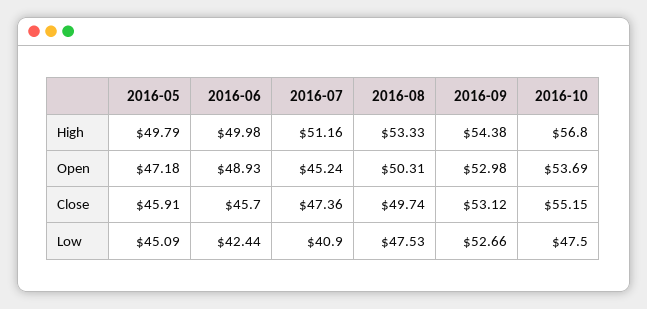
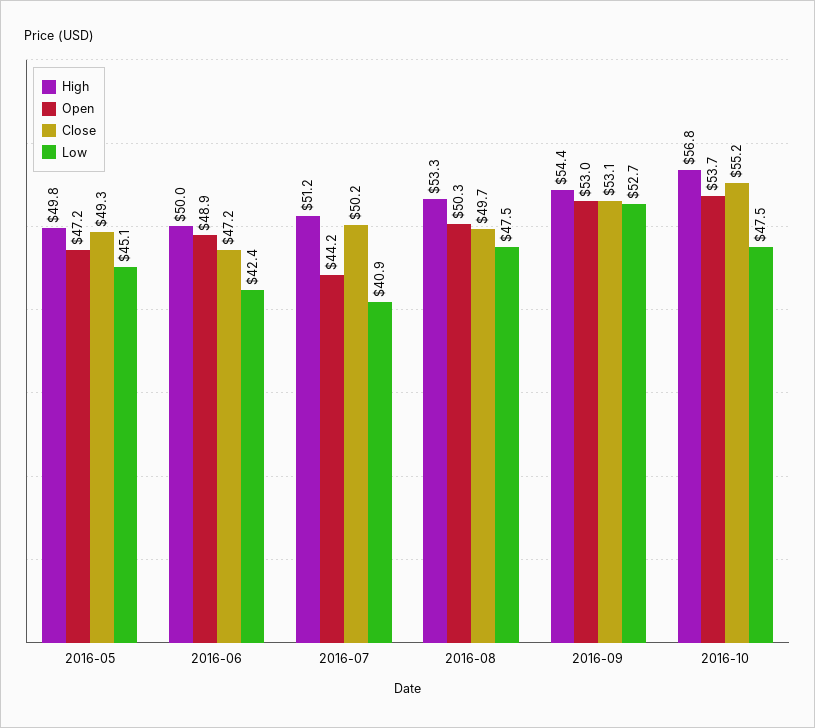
Open, 2016-07: 45.24 -> 44.2
Close, 2016-05: 45.91 -> 49.3
Close, 2016-06: 45.7 -> 47.2
Close, 2016-07: 47.36 -> 50.2

